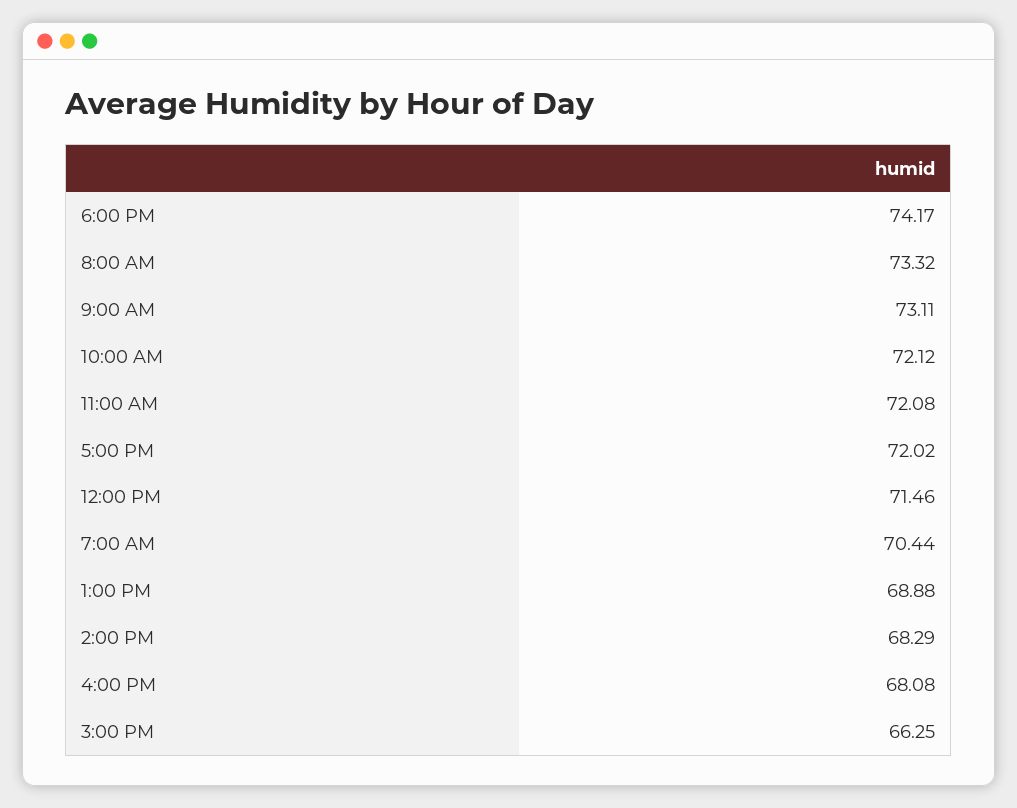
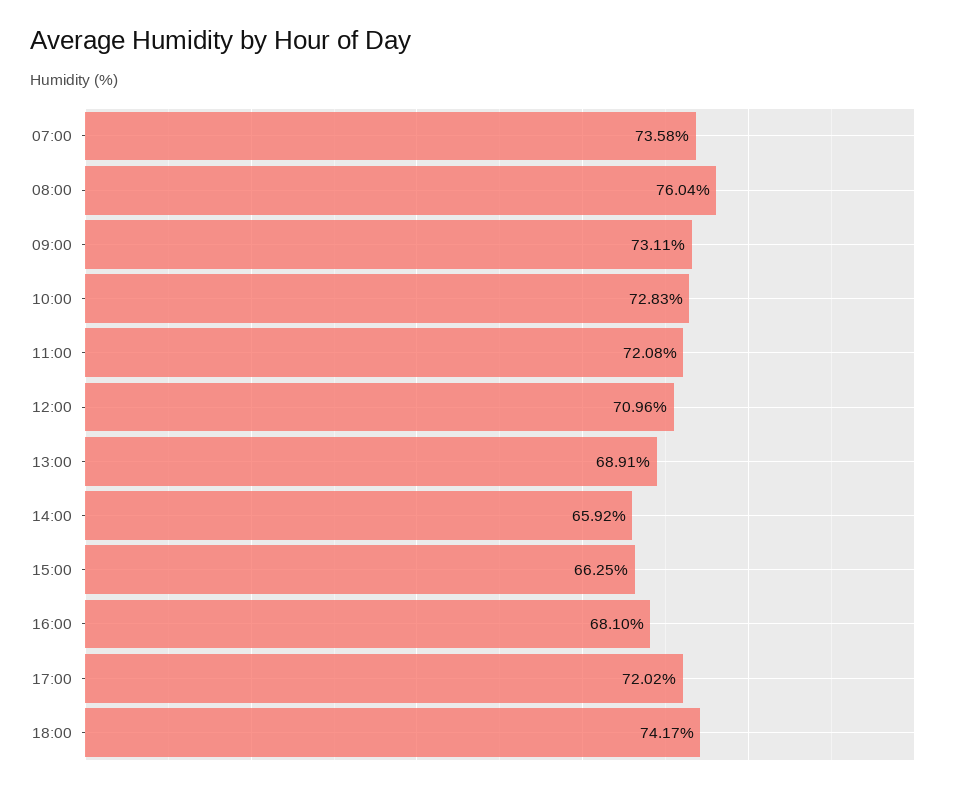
8:00 AM: 73.32 -> 76.04
10:00 AM: 72.12 -> 72.83
12:00 PM: 71.46 -> 70.96
7:00 AM: 70.44 -> 73.58
1:00 PM: 68.88 -> 68.91
2:00 PM: 68.29 -> 65.92
4:00 PM: 68.08 -> 68.1

